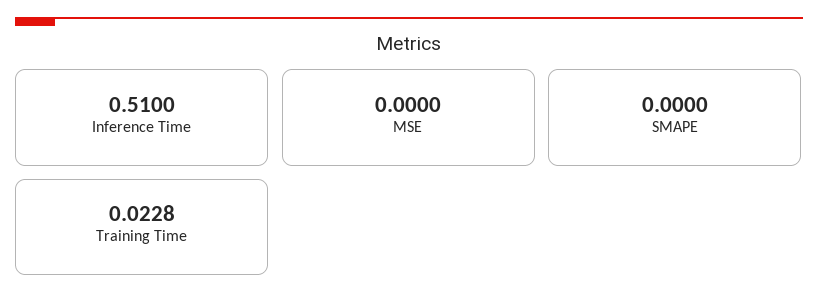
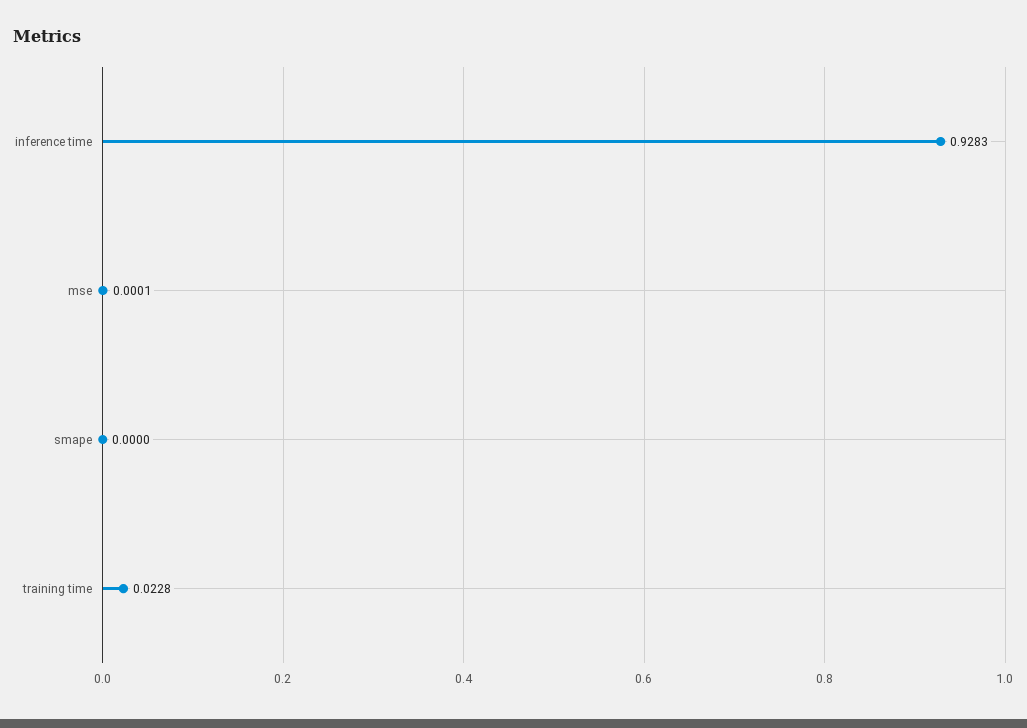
Inference Time: 0.51 -> 0.9283
MSE: 0 -> 0.0001

